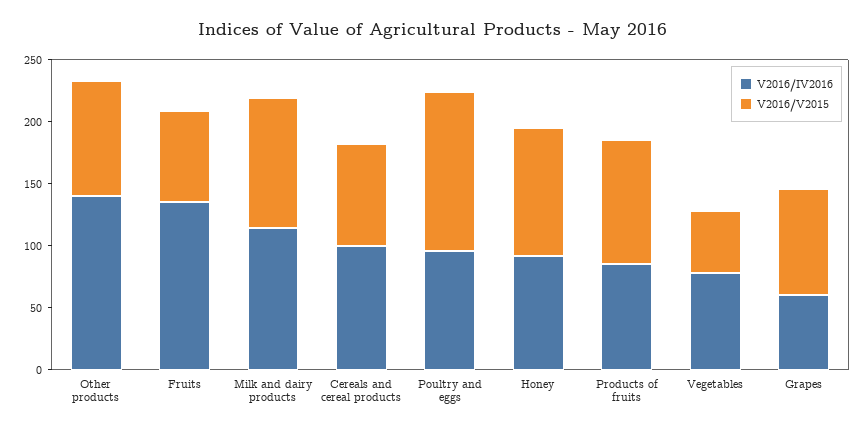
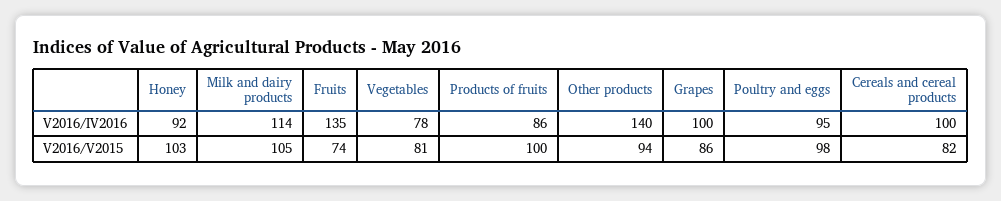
V2016/V2015, Poultry and eggs: 130 -> 98
V2016/V2015, Vegetables: 50 -> 81
V2016/IV2016, Grapes: 60 -> 100

